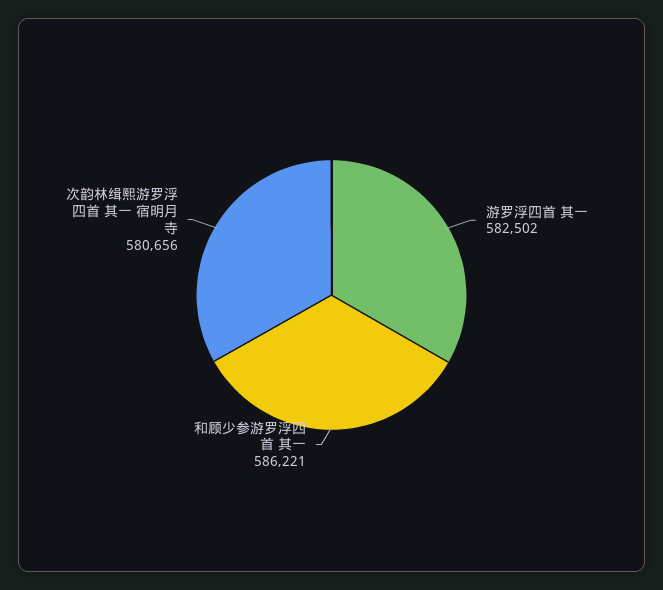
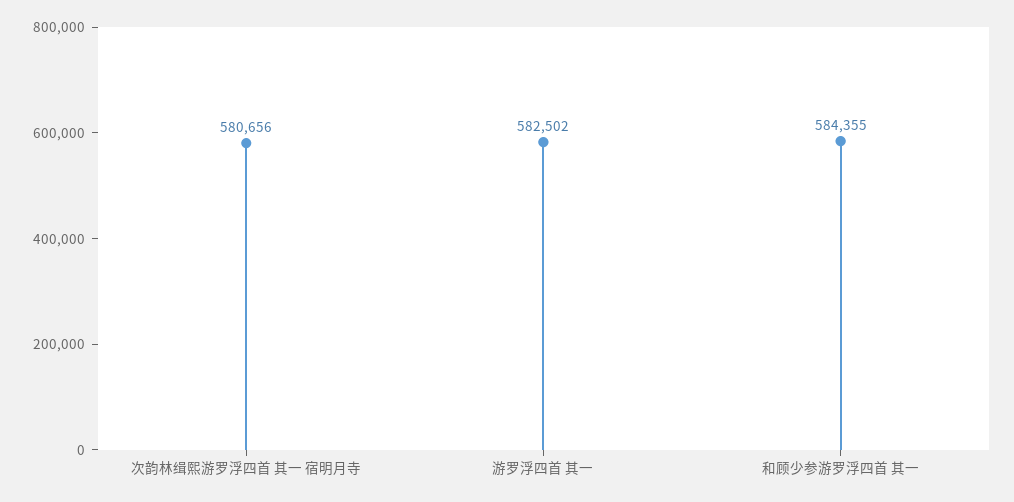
和顾少参游罗浮四首 其一: 586221 -> 584355

